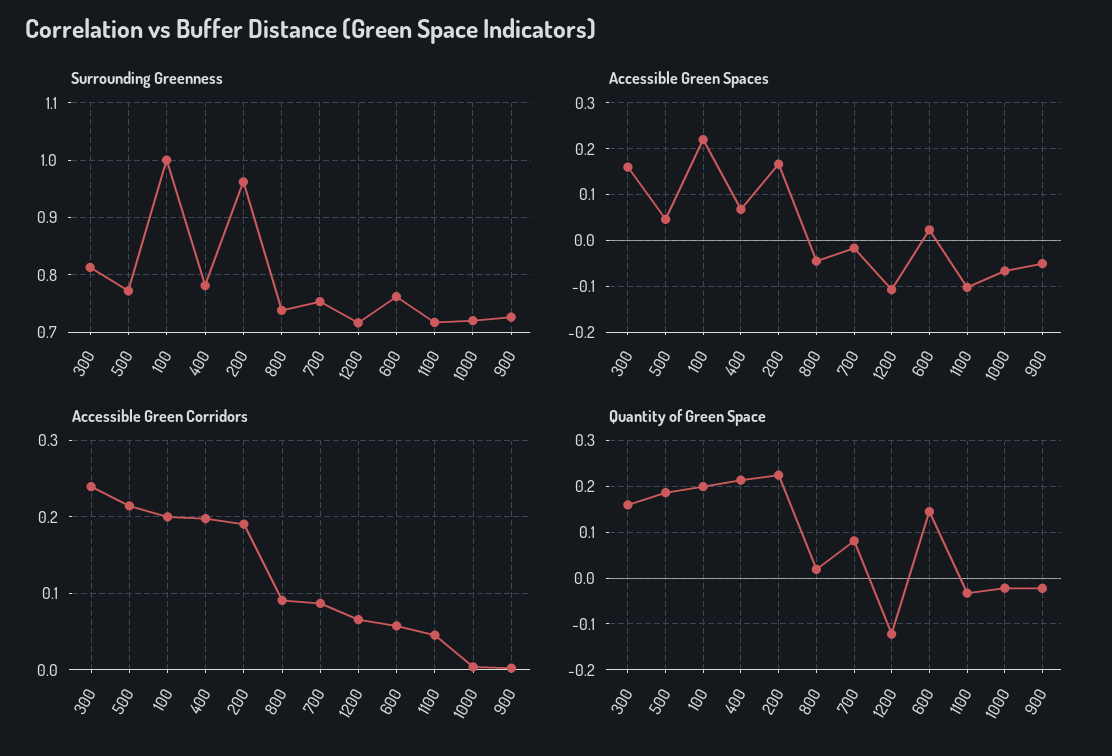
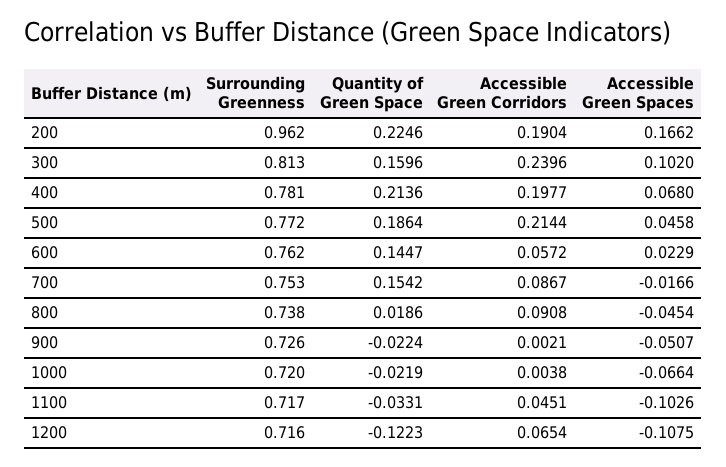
Surrounding Greenness, 100: 1 -> none
Accessible Green Spaces, 300: 0.16 -> 0.102
Accessible Green Spaces, 100: 0.22 -> none
Accessible Green Corridors, 100: 0.2 -> none
Quantity of Green Space, 100: 0.2 -> none
Quantity of Green Space, 700: 0.08 -> 0.1542

